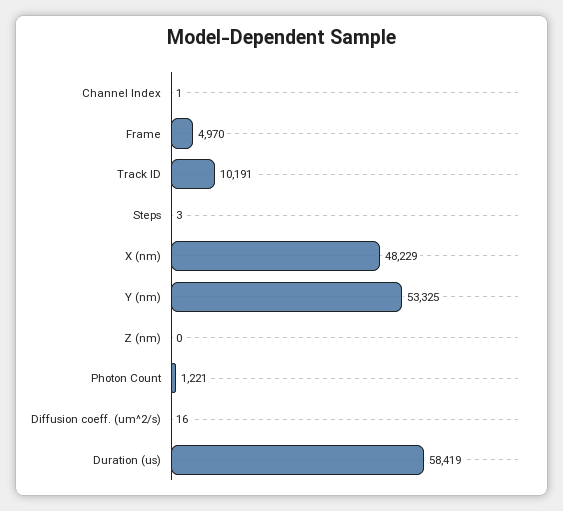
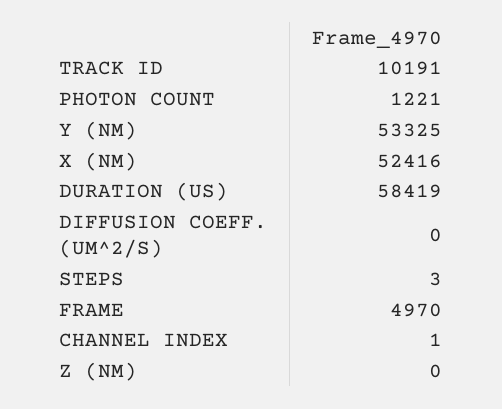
X (nm): 48229 -> 52416
Diffusion coeff. (um^2/s): 16 -> 0

